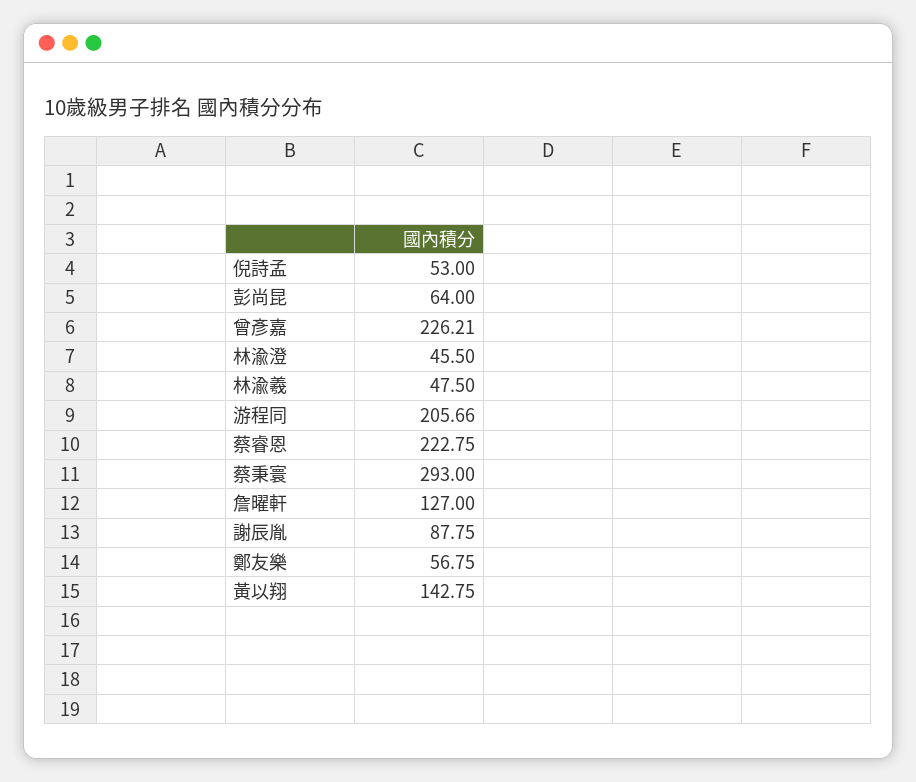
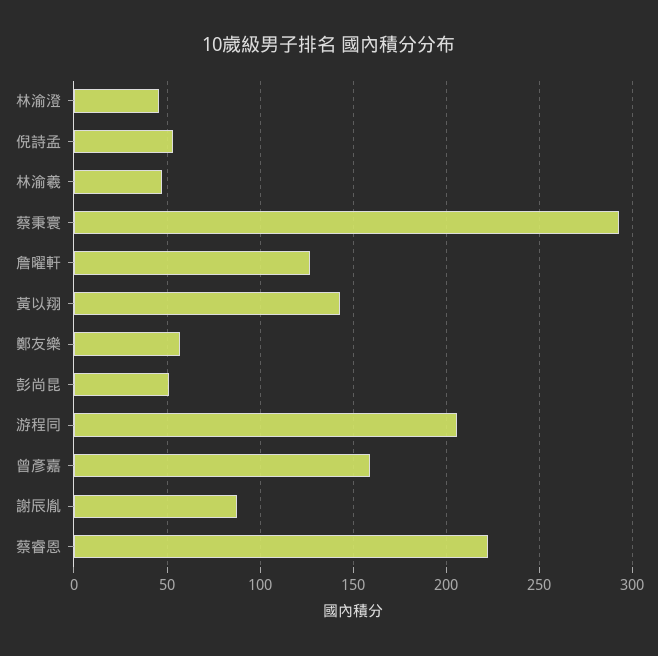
彭尚昆: 64 -> 50
曾彥嘉: 226.21 -> 160

